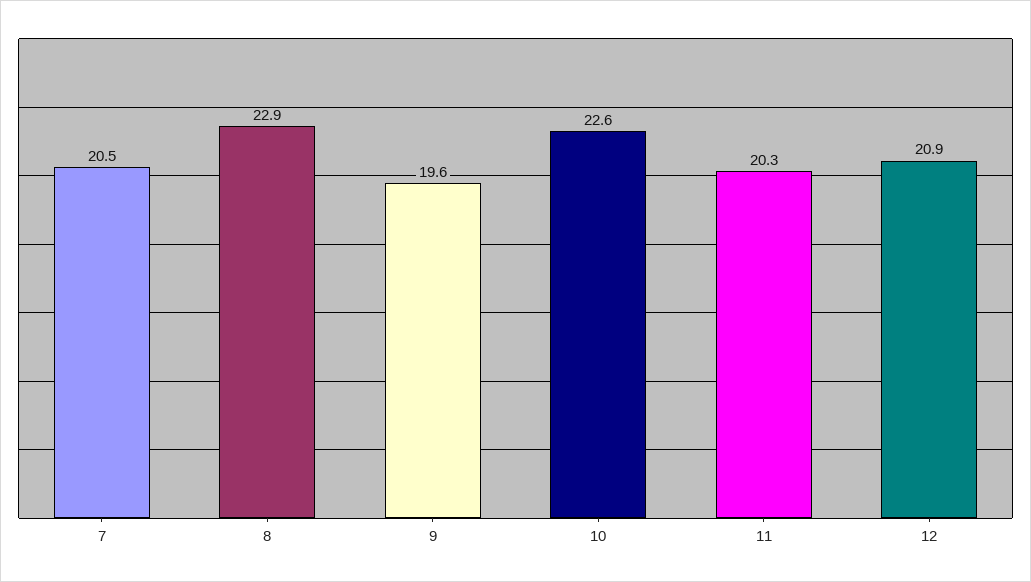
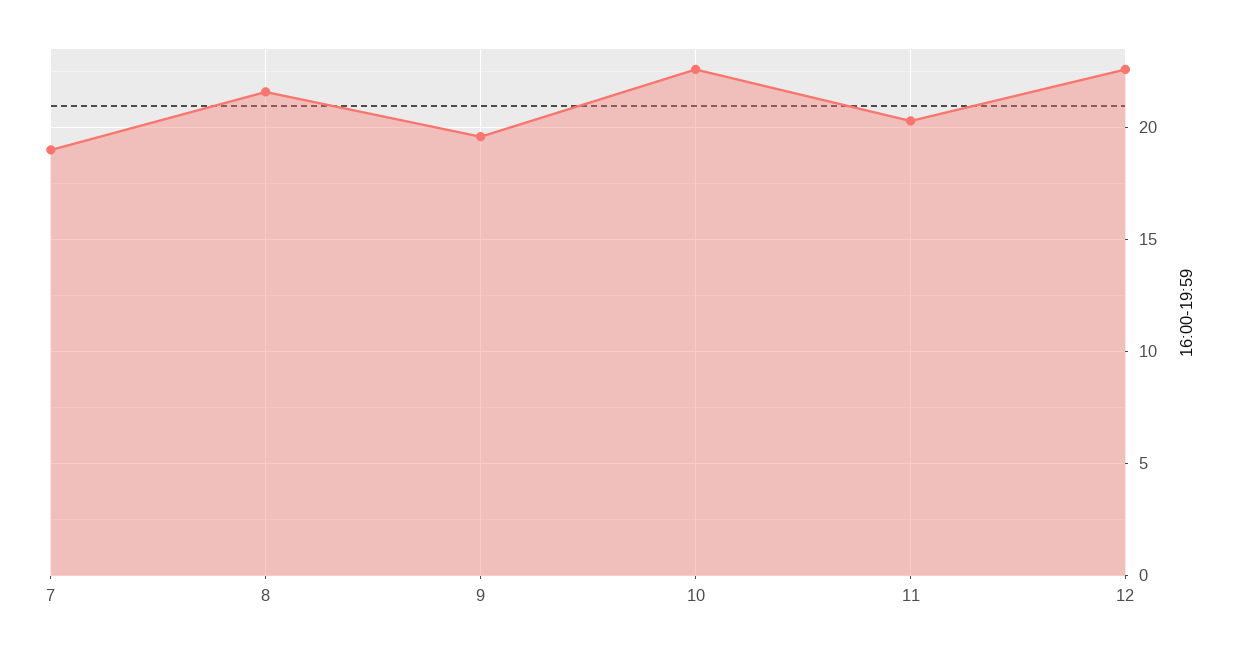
7: 20.5 -> 19
8: 22.9 -> 21.5
12: 20.9 -> 22.5

